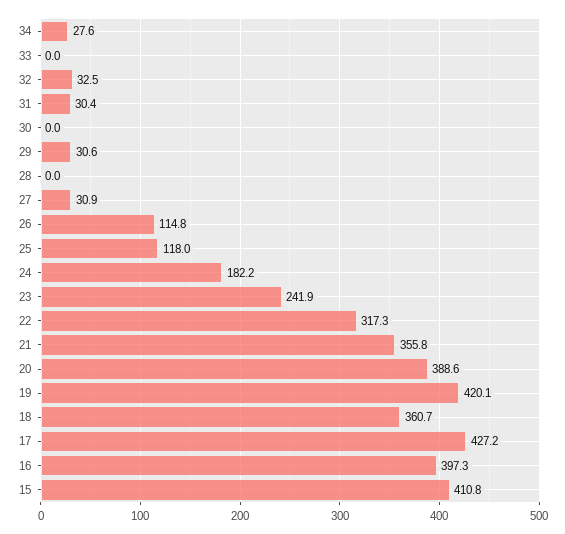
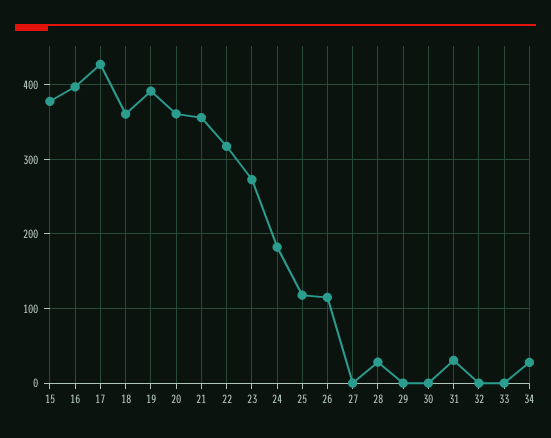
32: 32.5 -> 0
29: 30.6 -> 0
28: 0 -> 30
27: 30.9 -> 0
23: 241.9 -> 270
20: 388.6 -> 360
19: 420.1 -> 390
15: 410.8 -> 380

